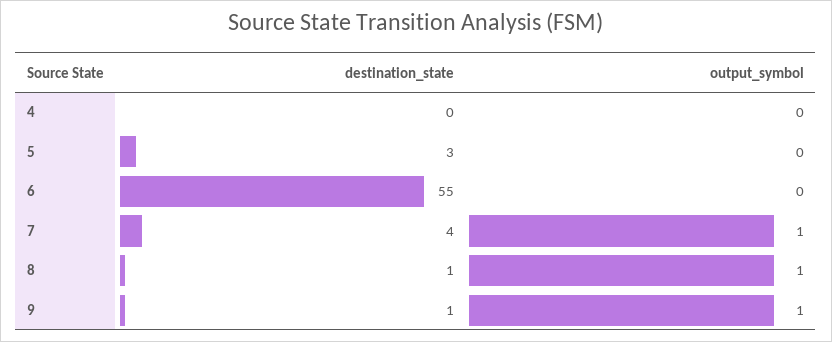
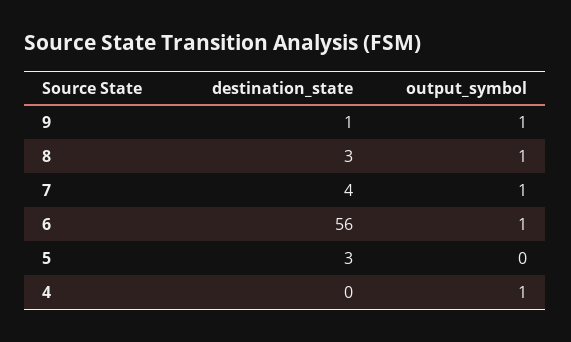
output_symbol, 4: 0 -> 1
destination_state, 6: 55 -> 56
output_symbol, 6: 0 -> 1
destination_state, 8: 1 -> 3

